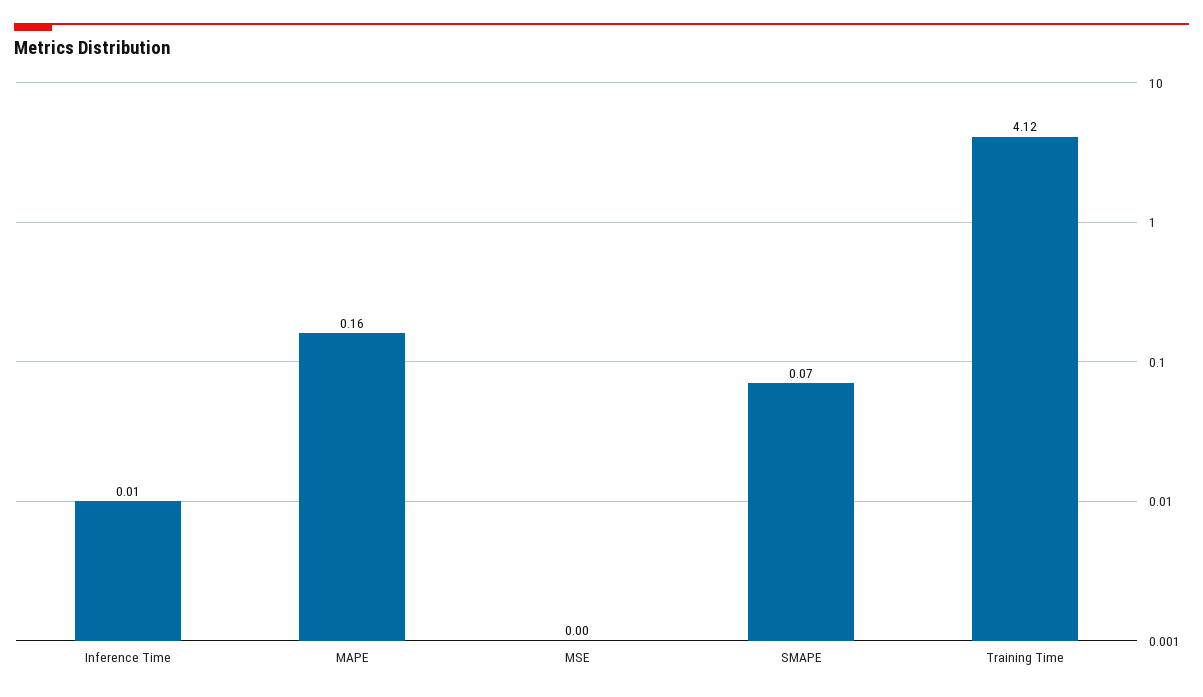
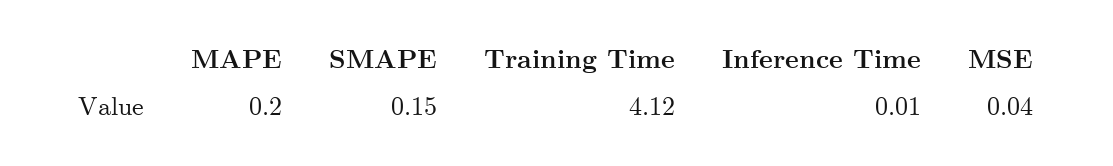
MAPE: 0.16 -> 0.2
MSE: 0 -> 0.04
SMAPE: 0.07 -> 0.15

